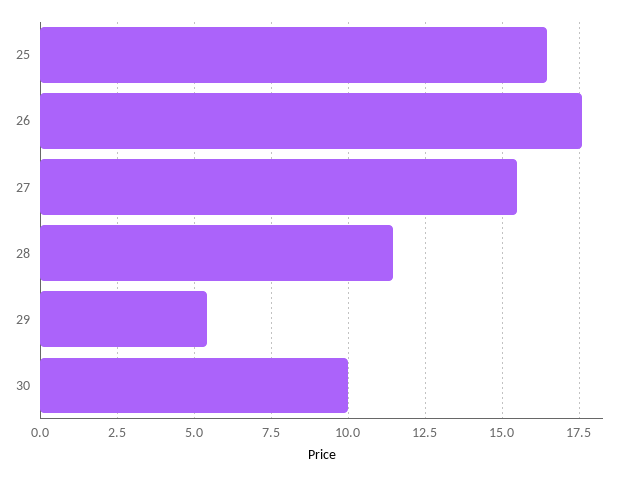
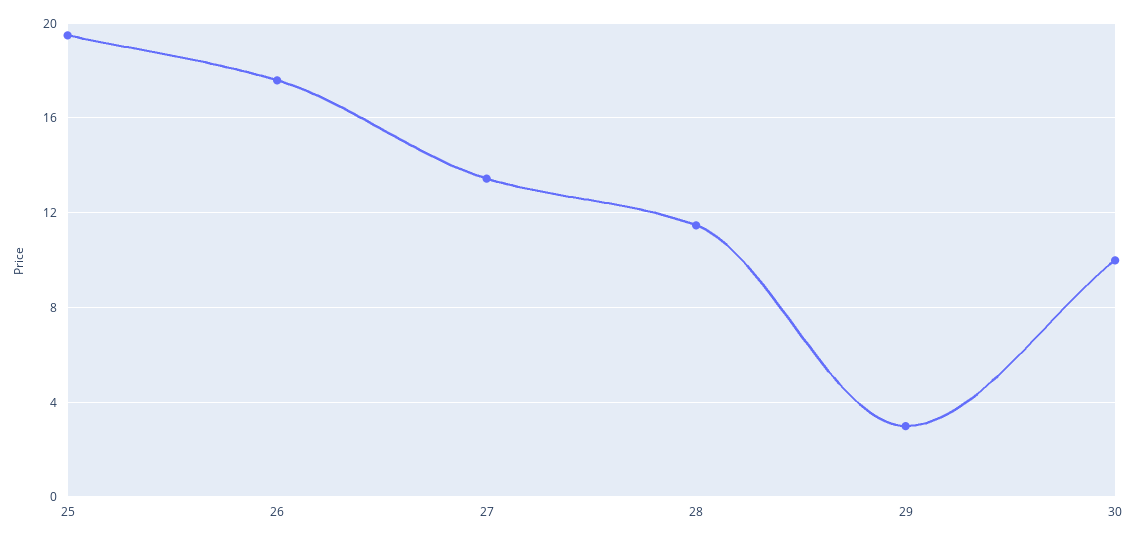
25: 16.5 -> 19.5
27: 15.5 -> 13.5
29: 5.5 -> 3

